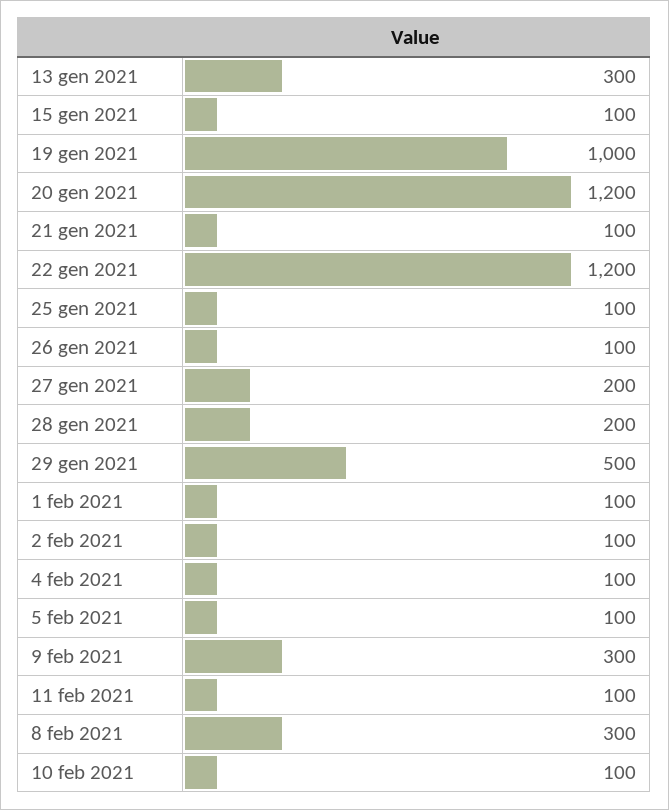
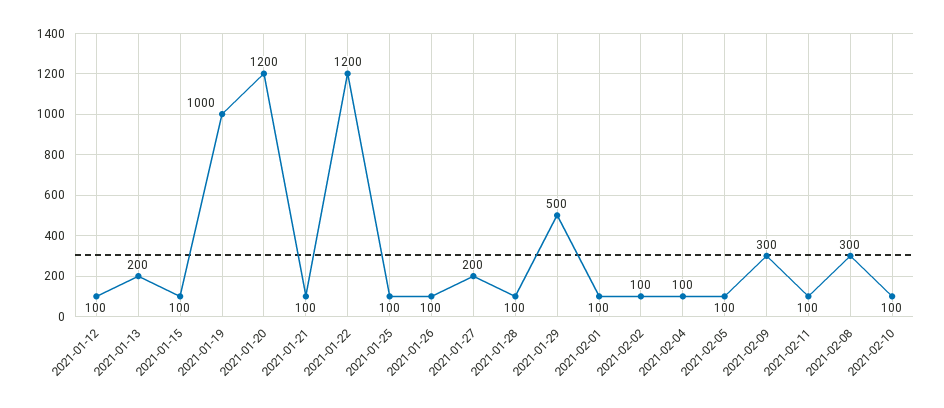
13 gen 2021: 300 -> 200
28 gen 2021: 200 -> 100
2021-01-12: none -> 100

